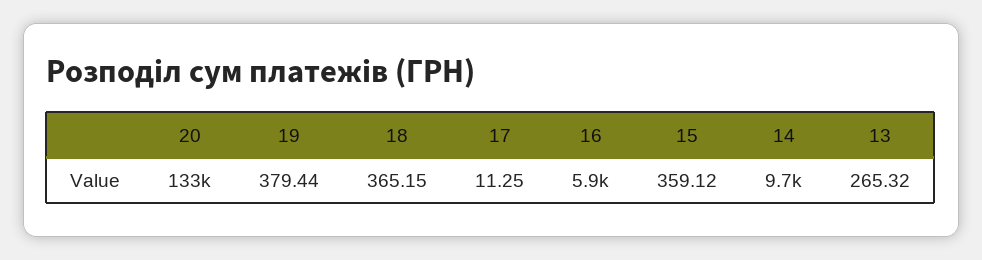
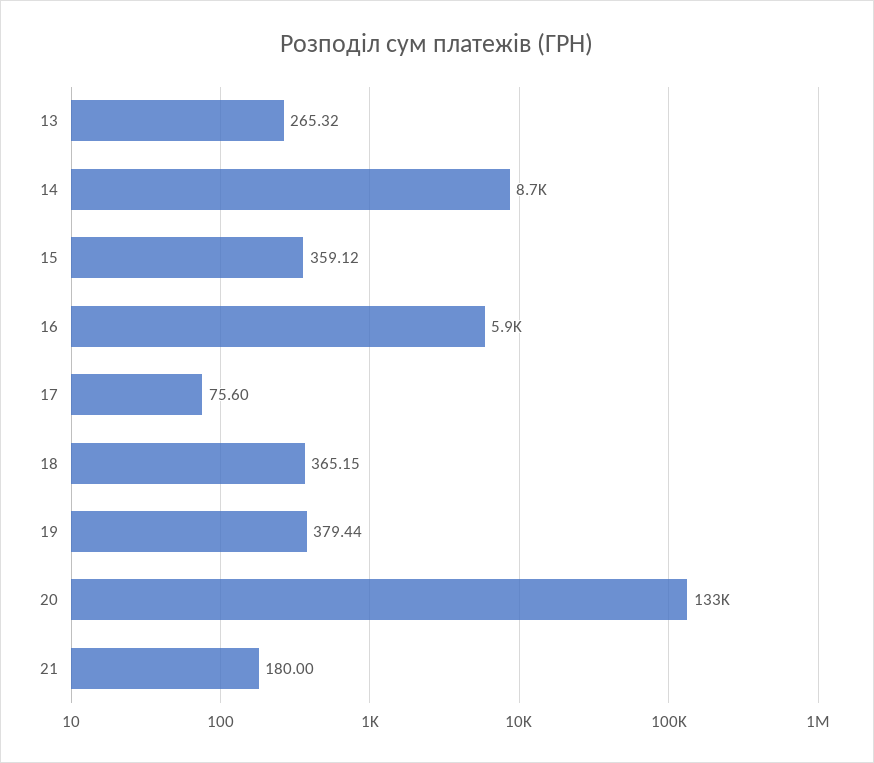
17: 11.25 -> 75.6
14: 9700 -> 8700
21: none -> 180

